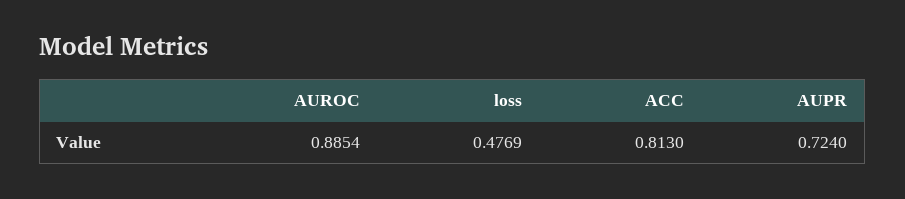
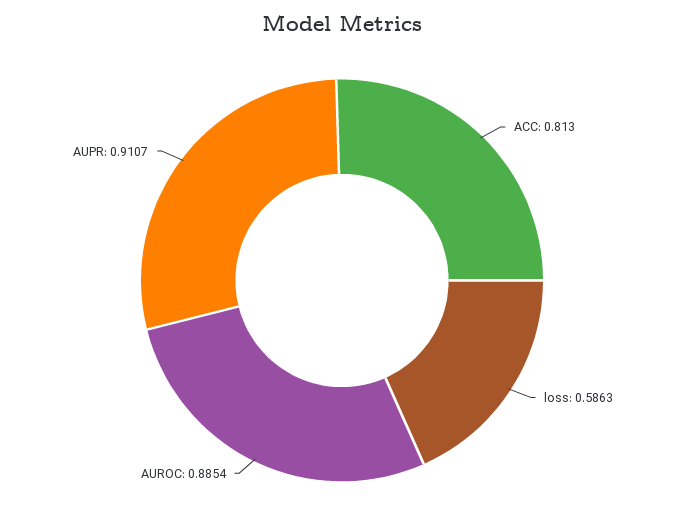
loss: 0.4769 -> 0.5863
AUPR: 0.724 -> 0.9107

